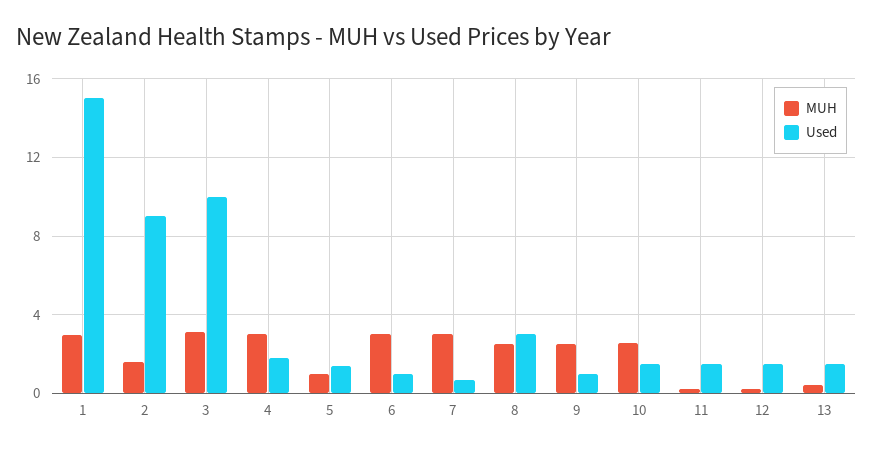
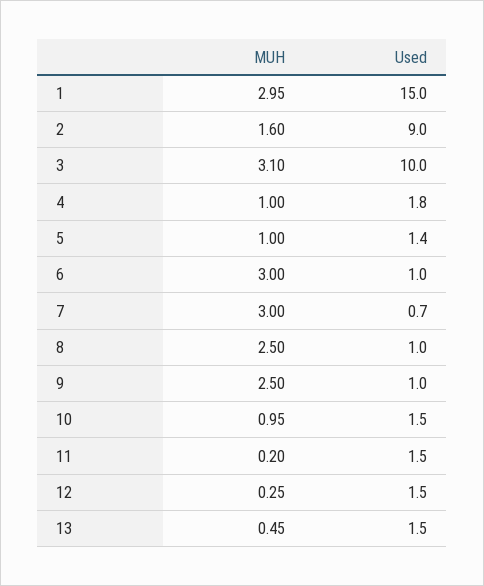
MUH, 4: 3 -> 1
Used, 8: 3 -> 1
MUH, 10: 2.5 -> 0.95

